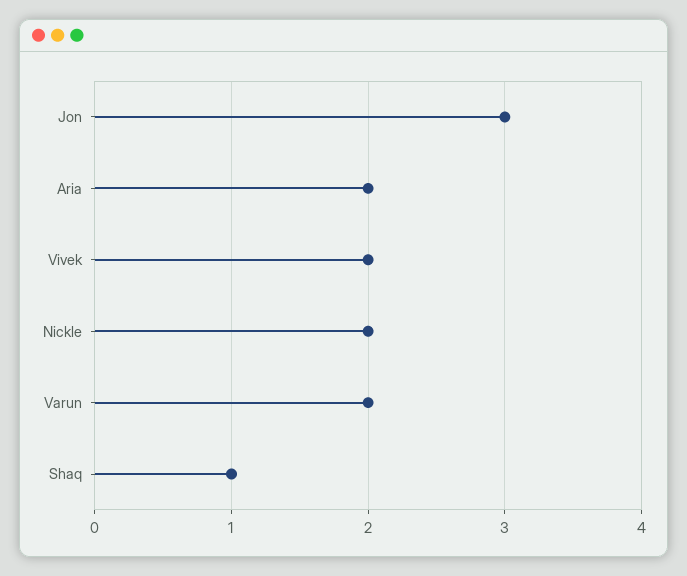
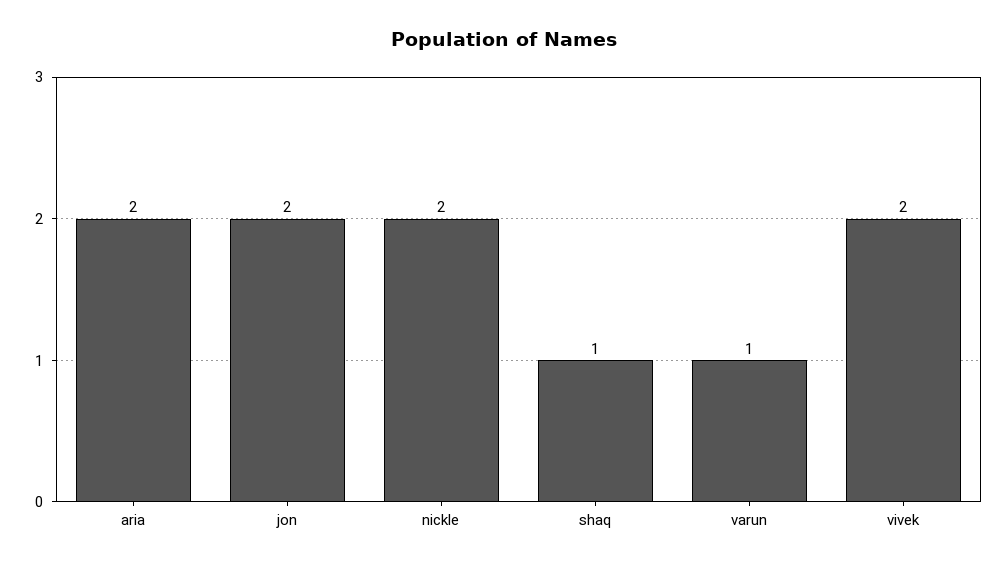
Jon: 3 -> 2
Varun: 2 -> 1

